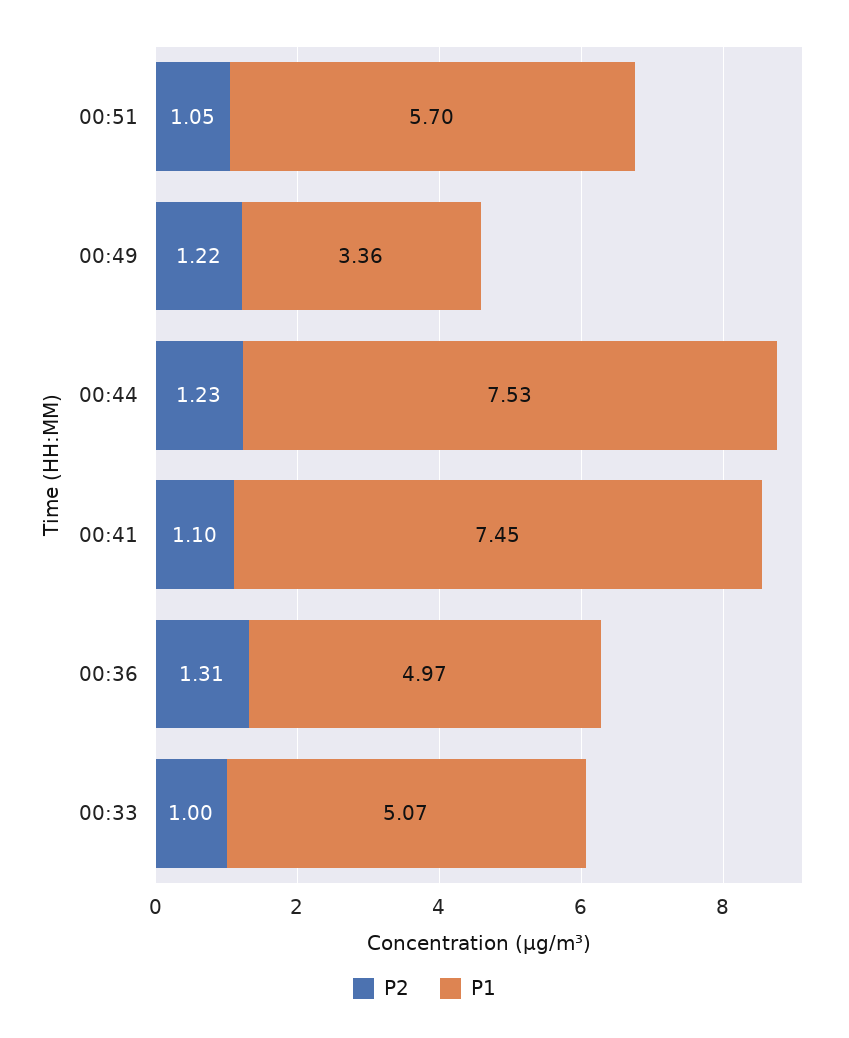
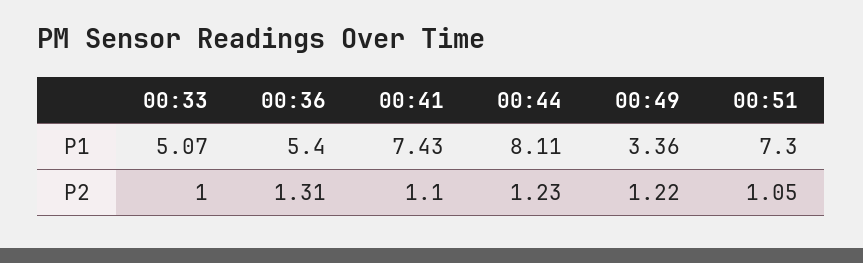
P1, 00:51: 5.7 -> 7.3
P1, 00:44: 7.53 -> 8.11
P1, 00:41: 7.45 -> 7.43
P1, 00:36: 4.97 -> 5.4

